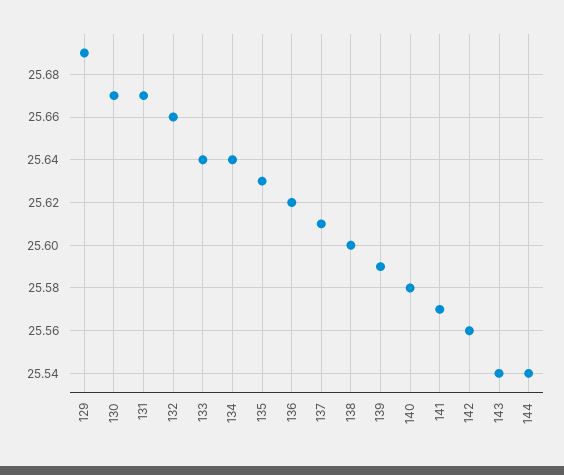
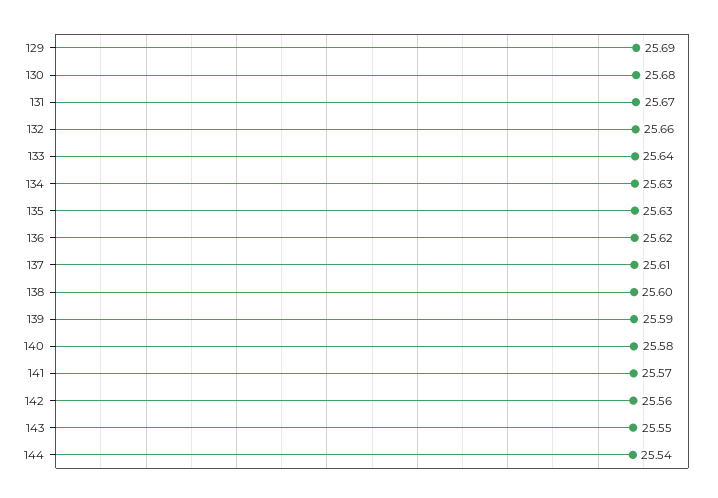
130: 25.67 -> 25.68
134: 25.64 -> 25.63
143: 25.54 -> 25.55

